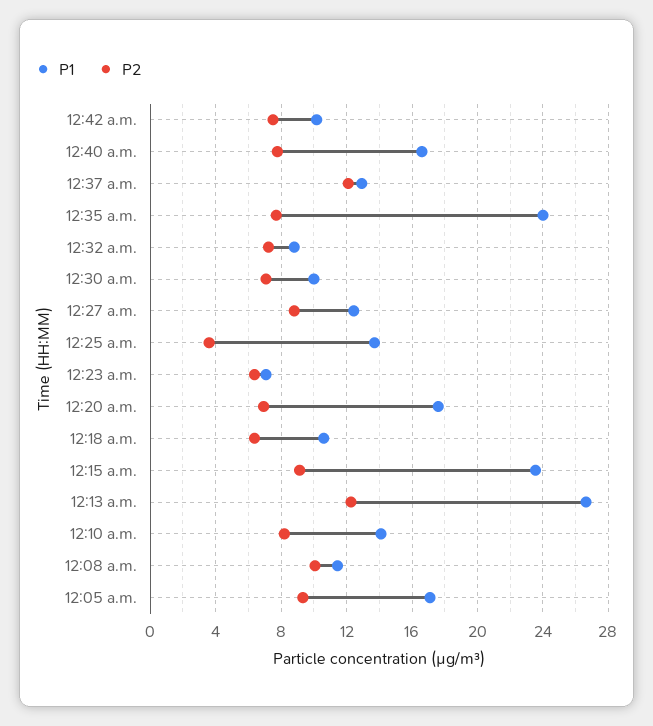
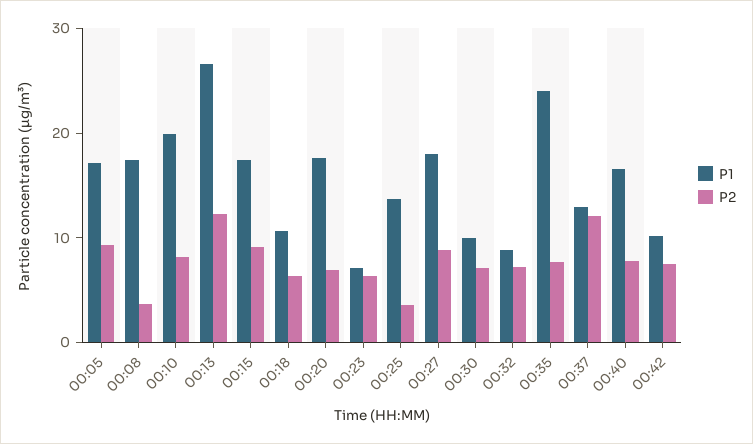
P1, 12:27 a.m.: 12.5 -> 18
P1, 12:15 a.m.: 23.5 -> 18
P1, 12:10 a.m.: 14 -> 20
P1, 12:08 a.m.: 11.5 -> 18
P2, 12:08 a.m.: 10 -> 4

